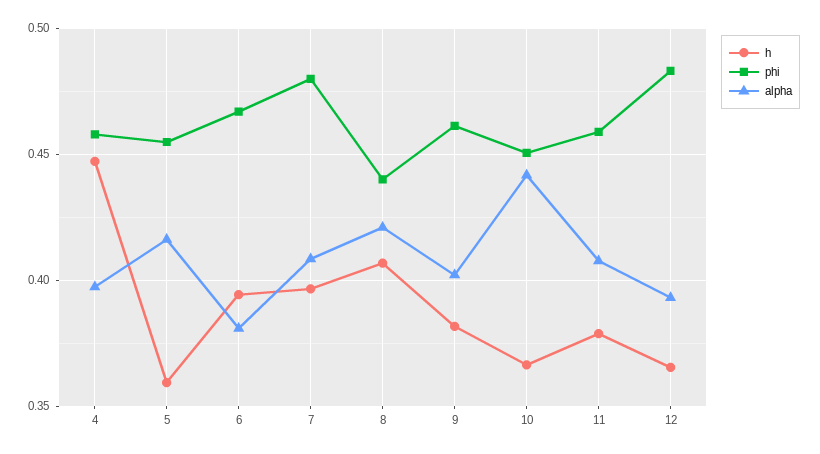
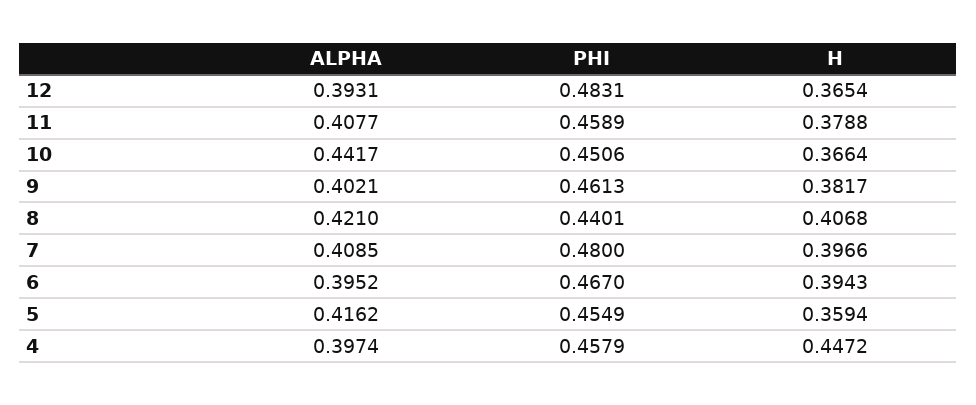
alpha, 6: 0.38 -> 0.3952

